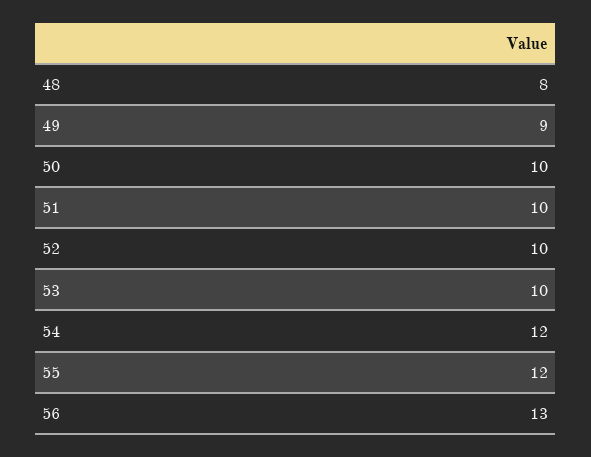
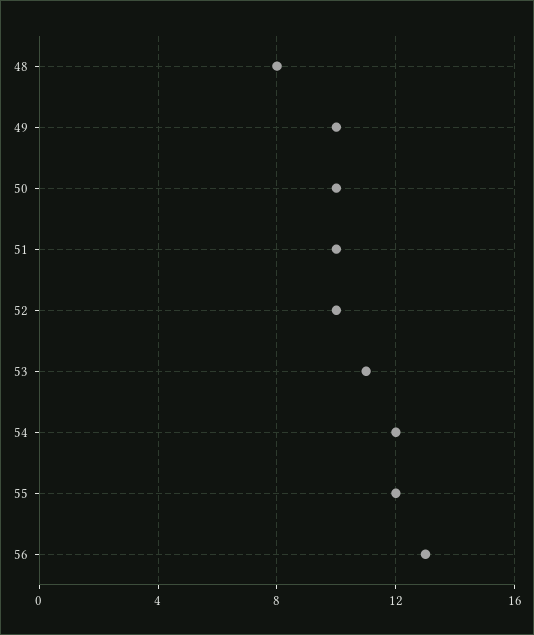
49: 9 -> 10
53: 10 -> 11

